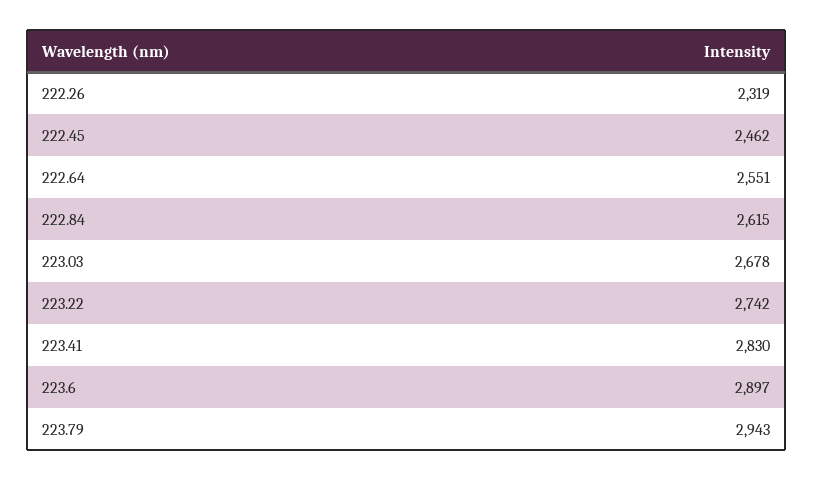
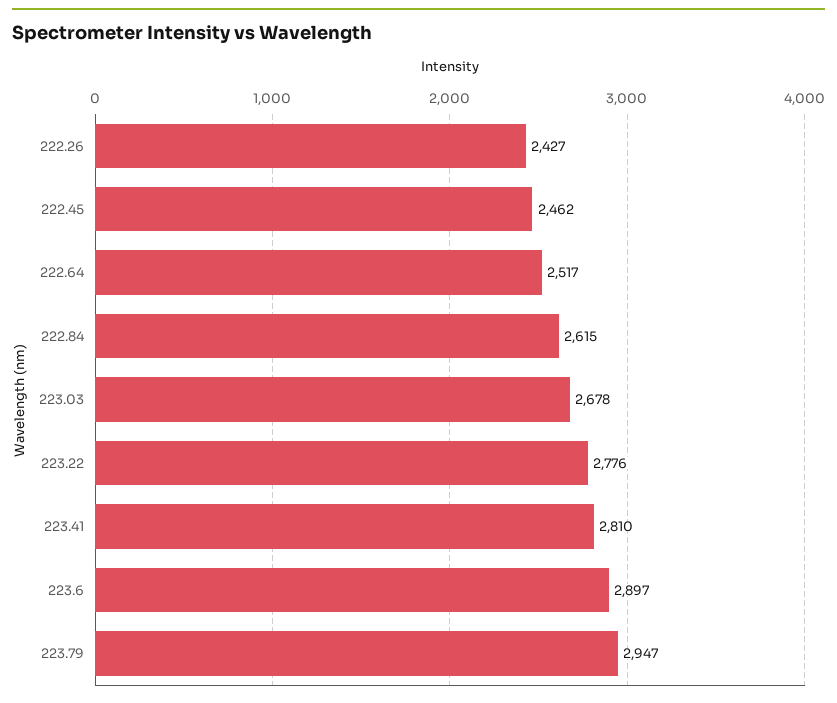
222.26: 2319 -> 2427
222.64: 2551 -> 2517
223.22: 2742 -> 2776
223.41: 2830 -> 2810
223.79: 2943 -> 2947

